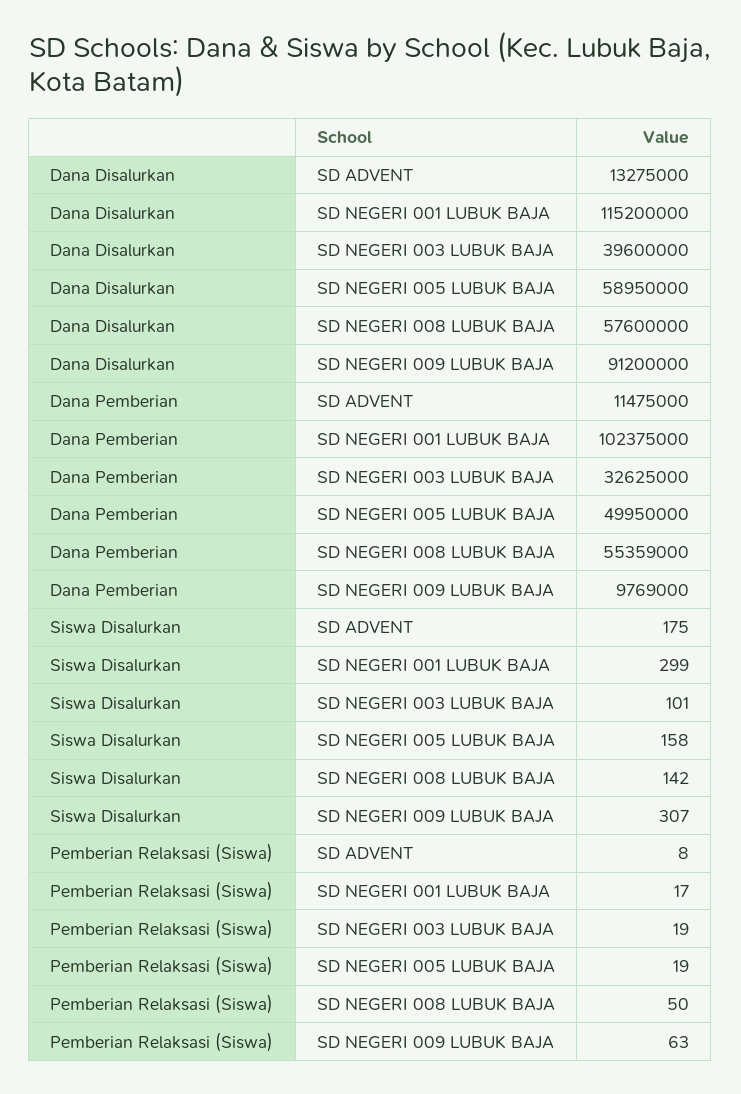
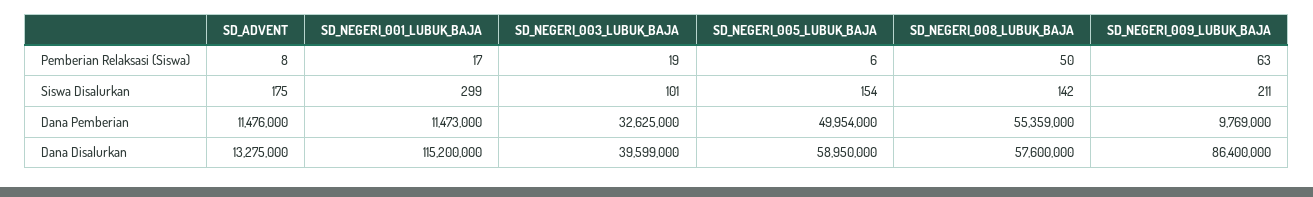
Dana Disalurkan, SD NEGERI 003 LUBUK BAJA: 39600000 -> 39599000
Dana Disalurkan, SD NEGERI 009 LUBUK BAJA: 91200000 -> 86400000
Dana Pemberian, SD ADVENT: 11475000 -> 11476000
Dana Pemberian, SD NEGERI 001 LUBUK BAJA: 102375000 -> 11473000
Dana Pemberian, SD NEGERI 005 LUBUK BAJA: 49950000 -> 49954000
Siswa Disalurkan, SD NEGERI 005 LUBUK BAJA: 158 -> 154
Siswa Disalurkan, SD NEGERI 009 LUBUK BAJA: 307 -> 211
Pemberian Relaksasi (Siswa), SD NEGERI 005 LUBUK BAJA: 19 -> 6

